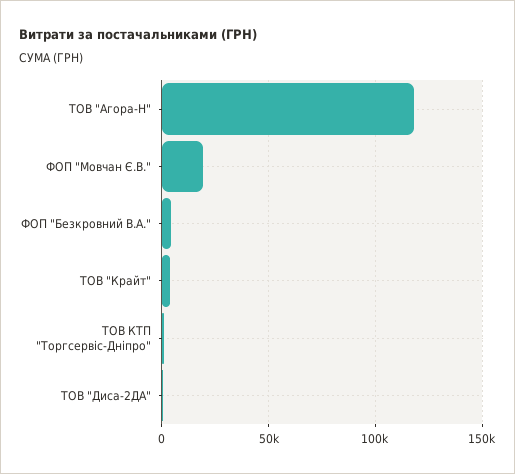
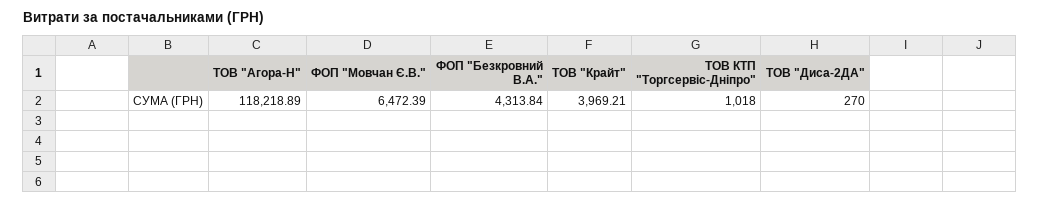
ФОП "Мовчан Є.В.": 20000 -> 6472.39

